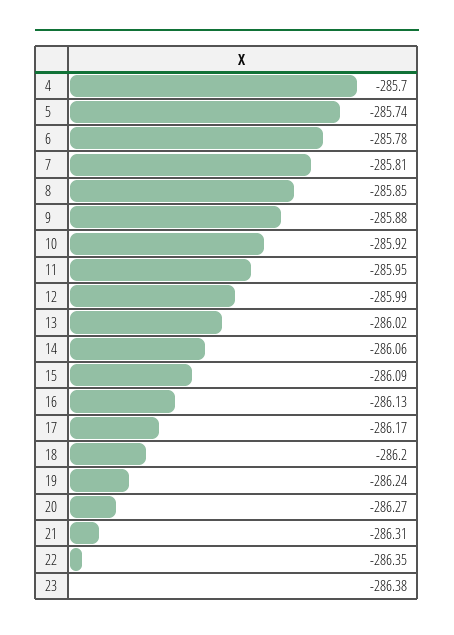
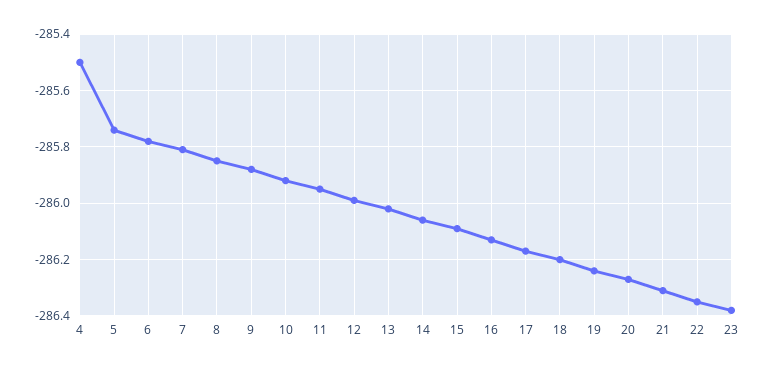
4: -285.7 -> -285.5

